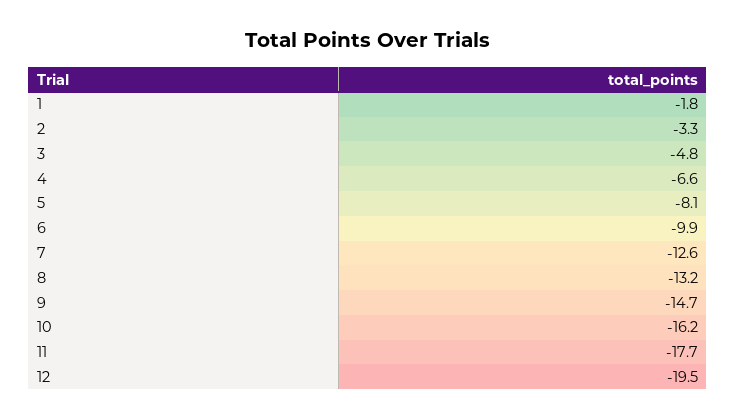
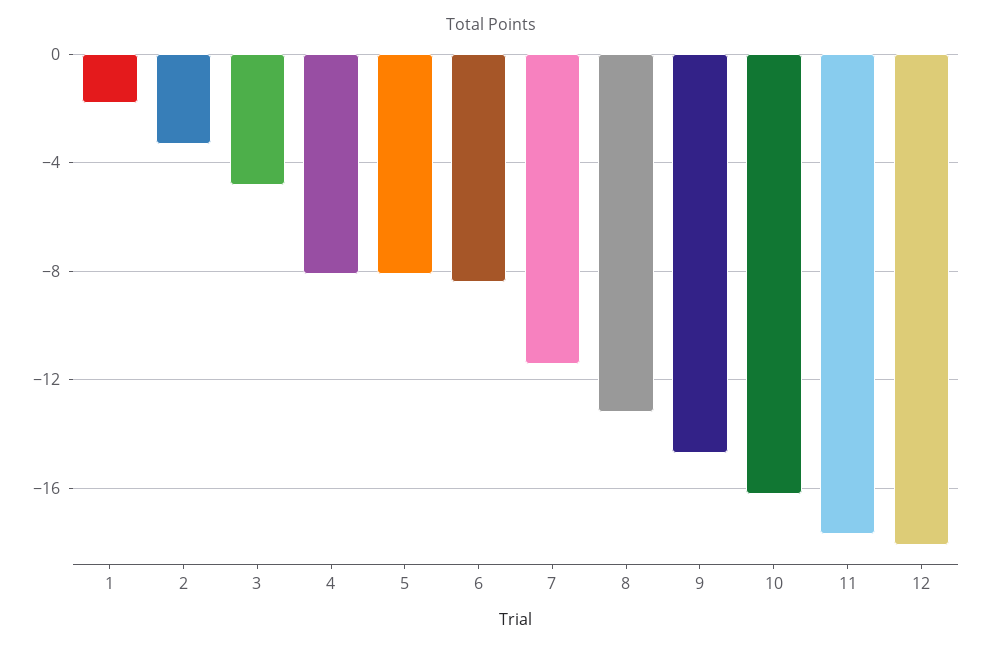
4: -6.6 -> -8
6: -9.9 -> -8.5
7: -12.6 -> -11.5
12: -19.5 -> -18

